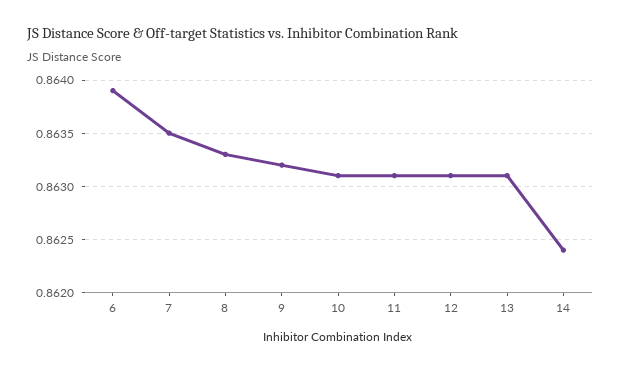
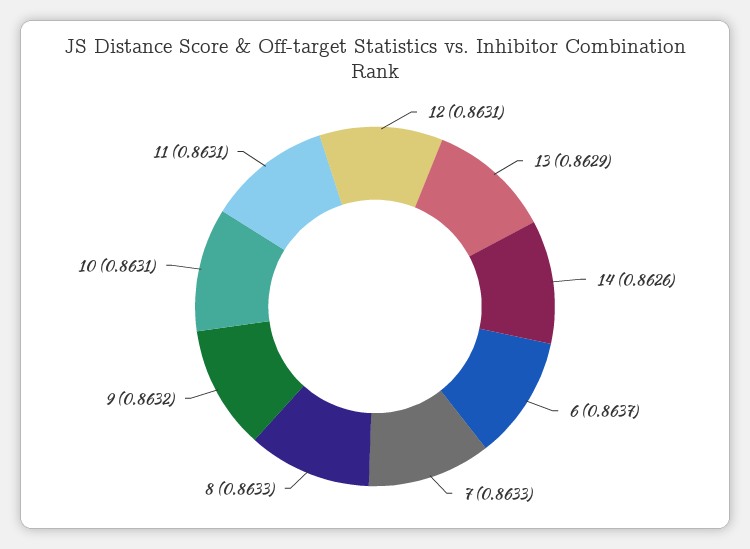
6: 0.8639 -> 0.8637
7: 0.8635 -> 0.8633
13: 0.8631 -> 0.8629
14: 0.8624 -> 0.8626

